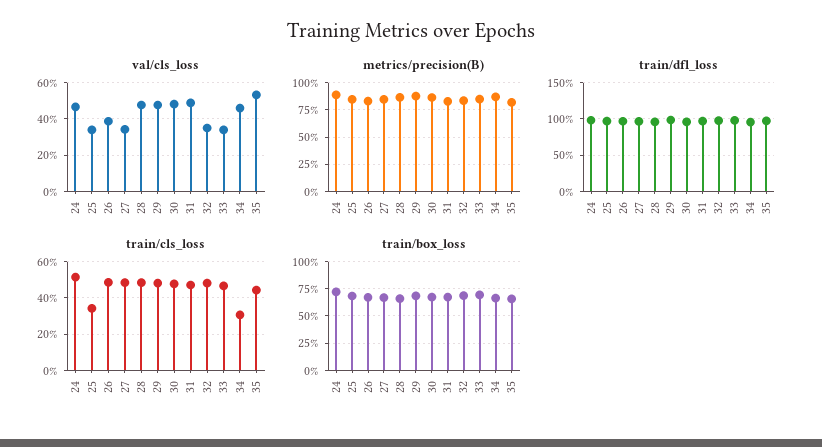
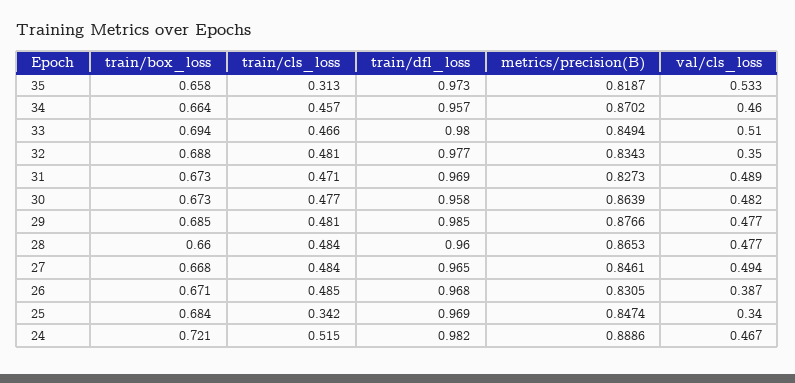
val/cls_loss, 27: 0.35 -> 0.494
val/cls_loss, 33: 0.35 -> 0.51
train/cls_loss, 34: 0.3 -> 0.457
train/cls_loss, 35: 0.45 -> 0.313

